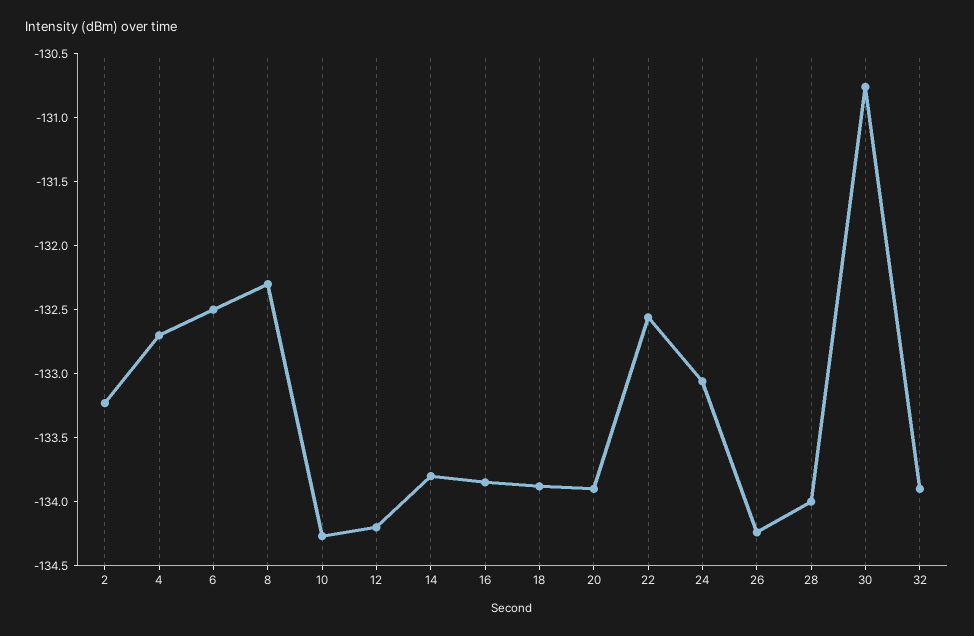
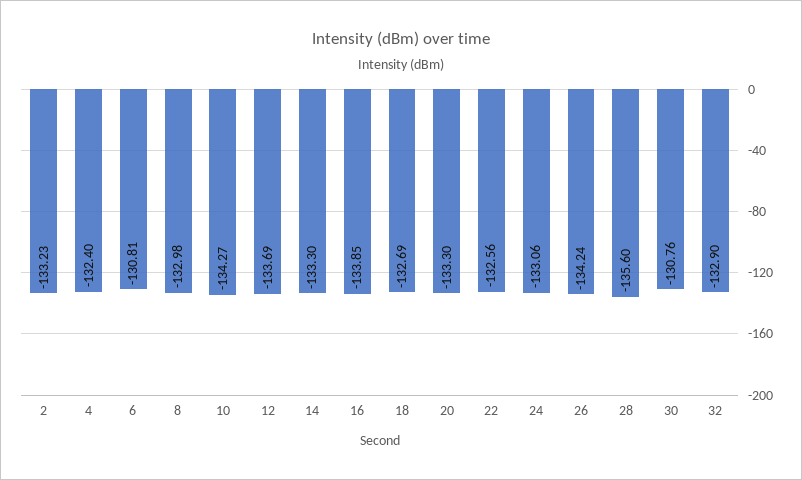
4: -132.7 -> -132.4
6: -132.5 -> -130.81
8: -132.3 -> -132.98
12: -134.2 -> -133.69
14: -133.8 -> -133.3
18: -133.9 -> -132.69
20: -133.9 -> -133.3
28: -134 -> -135.6
32: -133.9 -> -132.9

